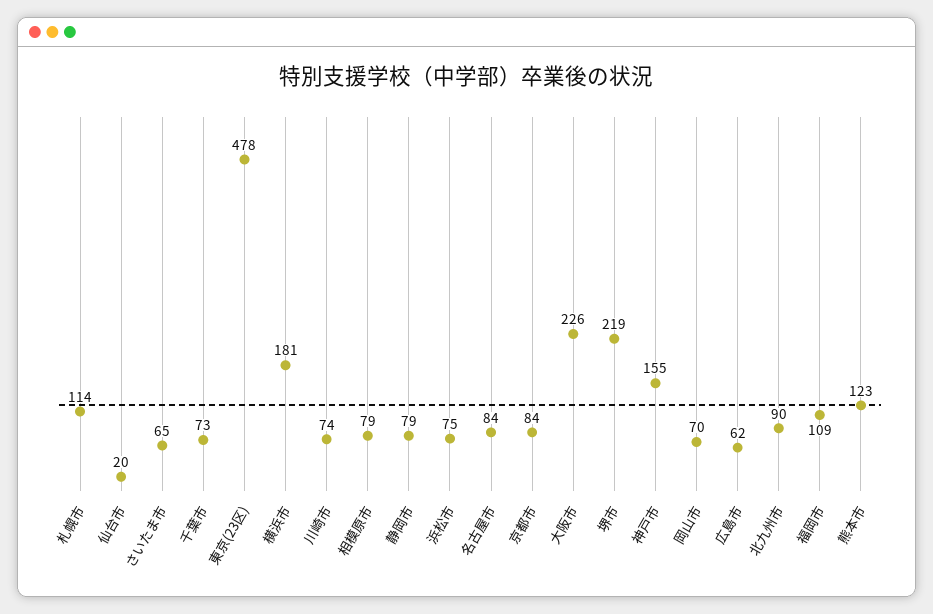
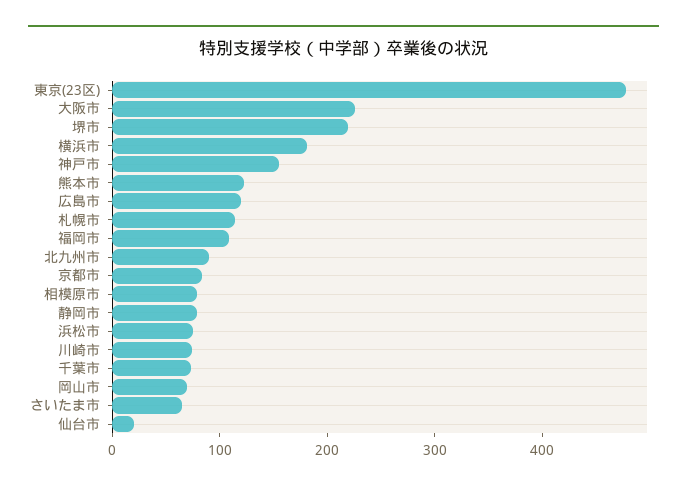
名古屋市: 84 -> none
広島市: 62 -> 120

